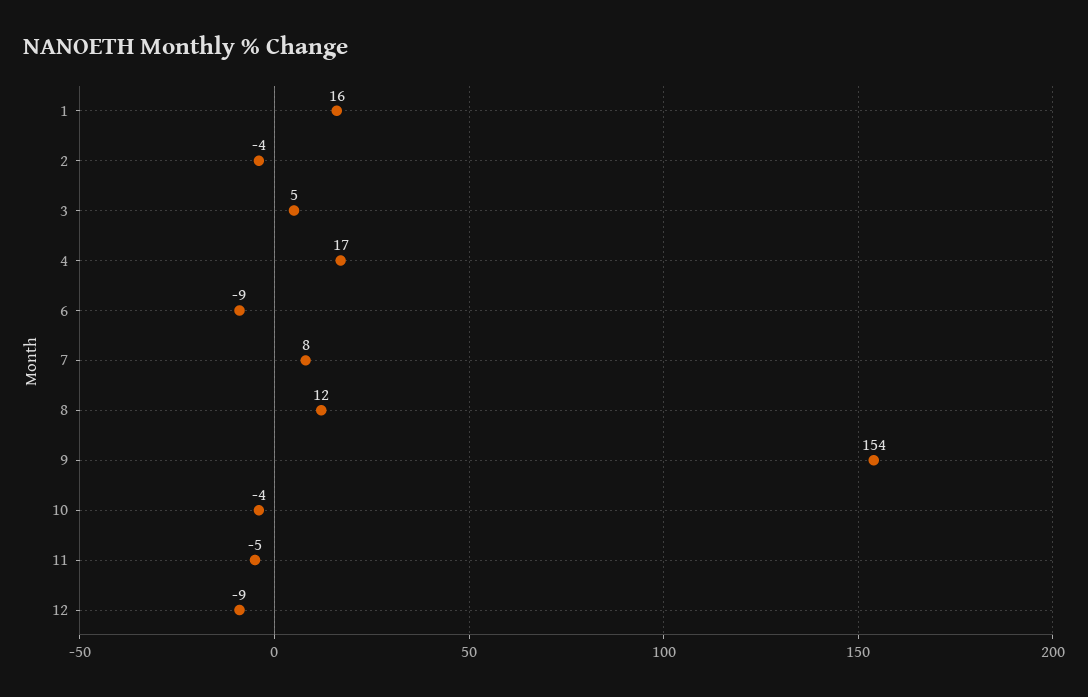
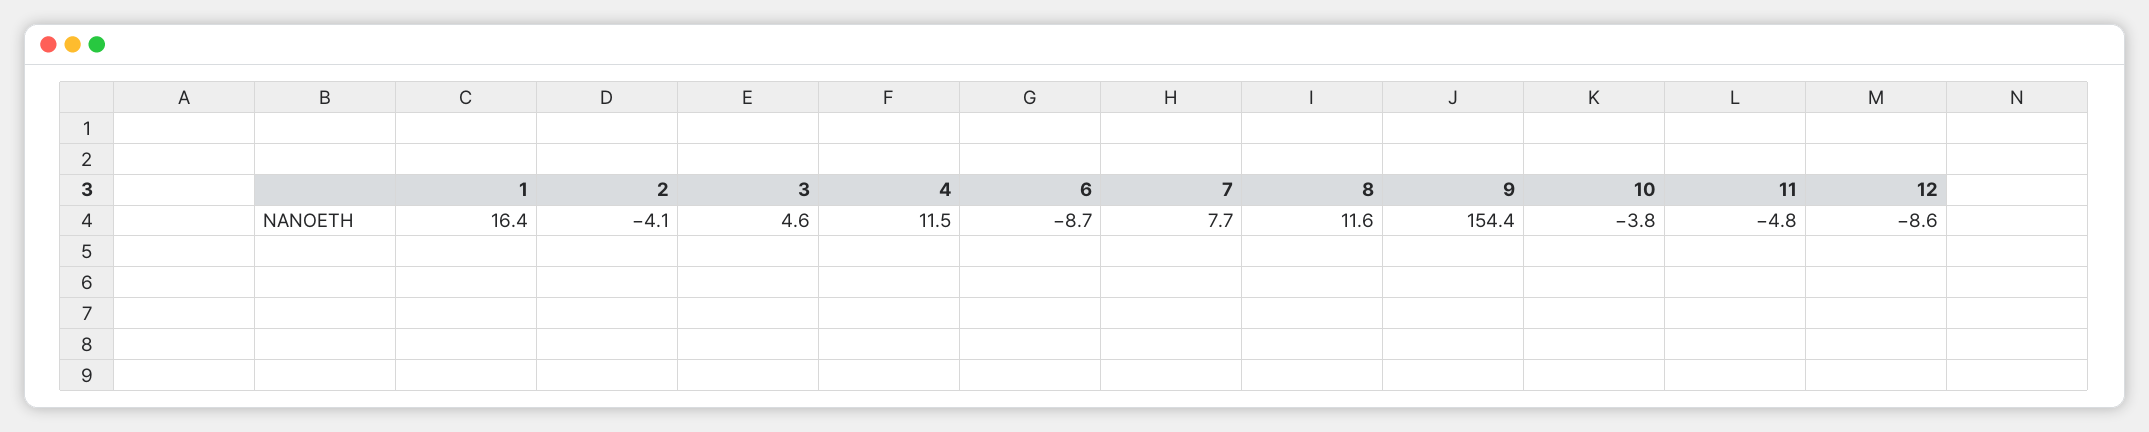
4: 17 -> 11.5

